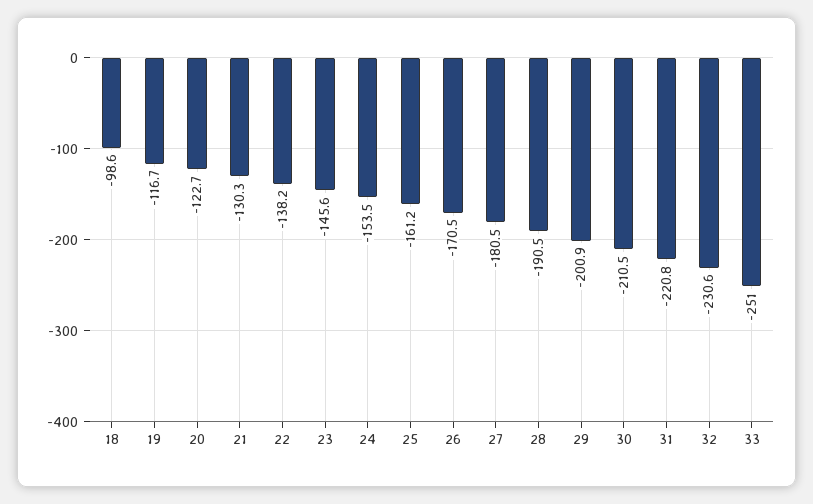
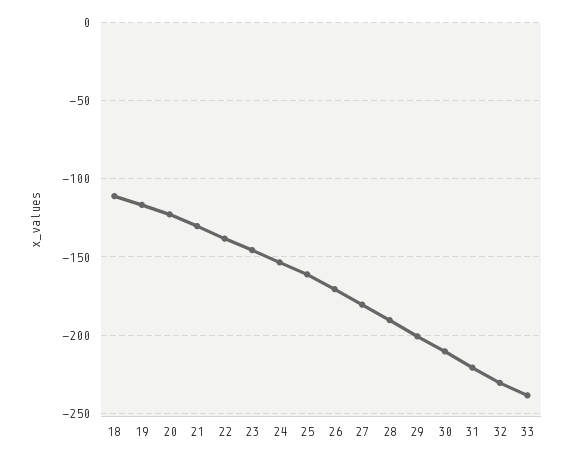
18: -98.6 -> -110
33: -251 -> -240

